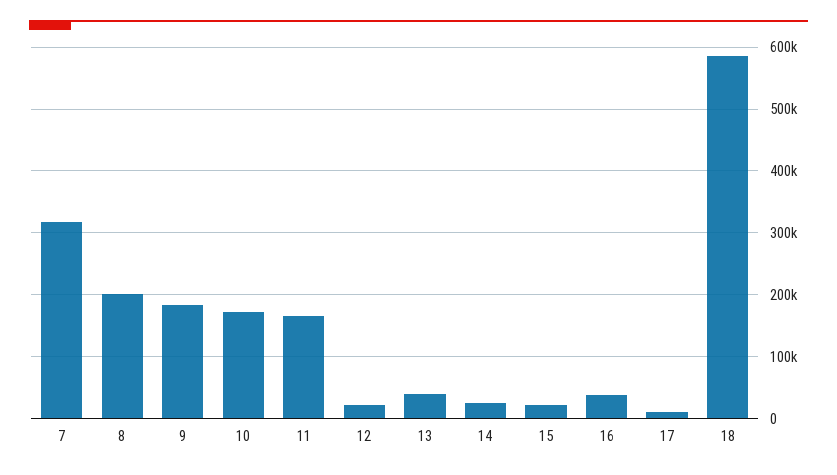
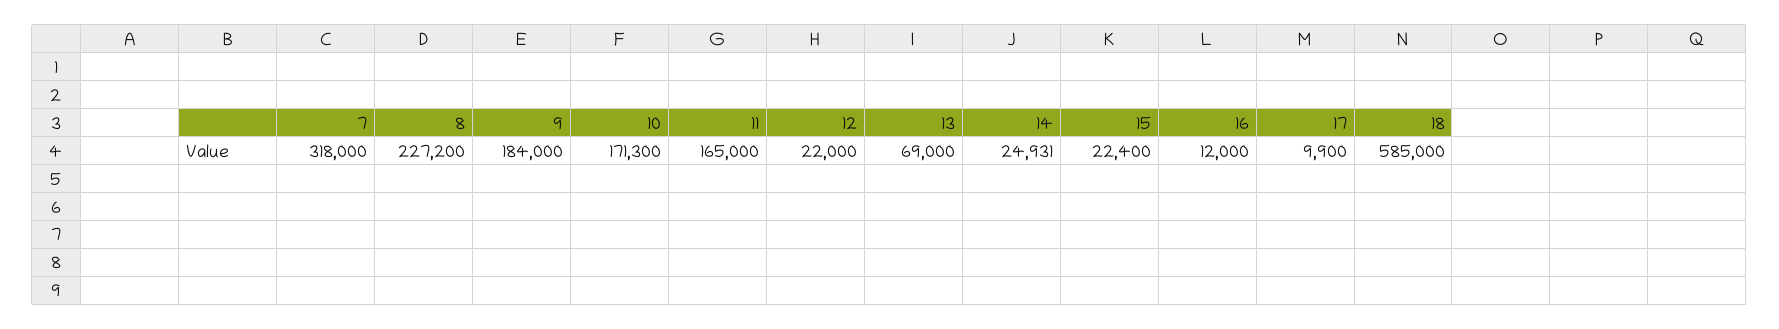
8: 200000 -> 227200
13: 40000 -> 69000
16: 40000 -> 12000

